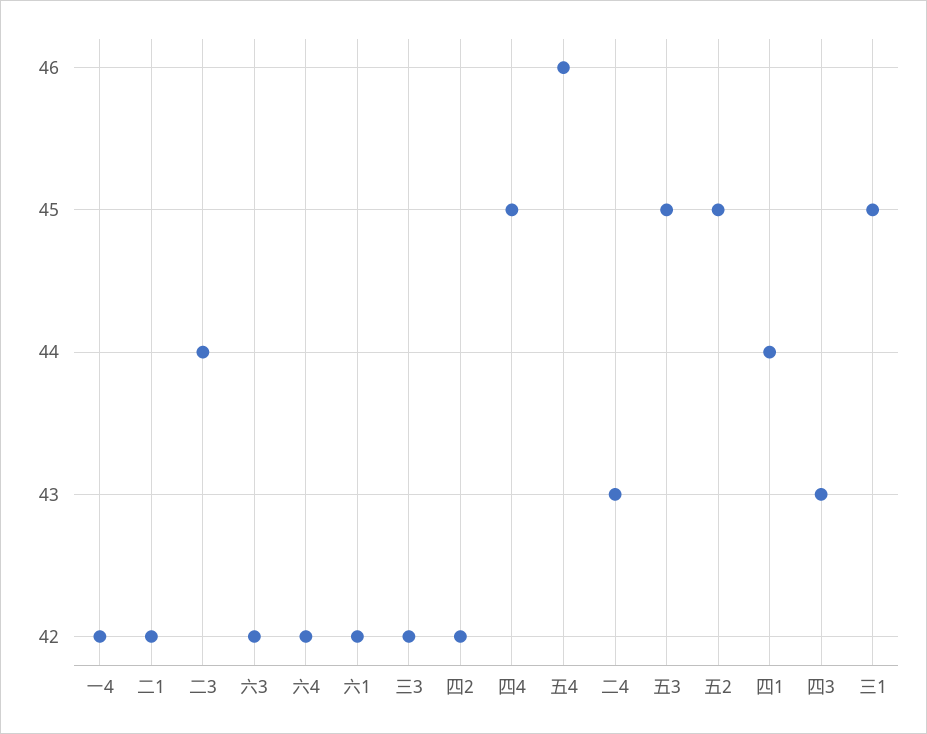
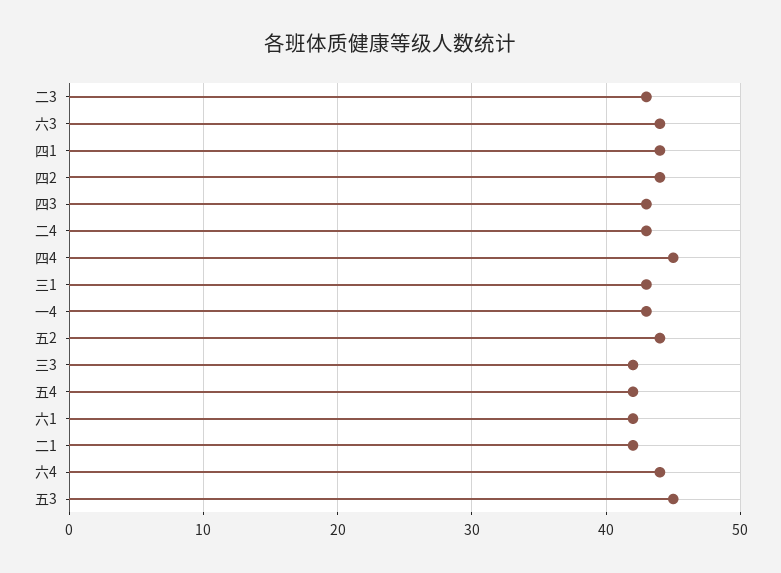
一4: 42 -> 43
二3: 44 -> 43
六3: 42 -> 44
六4: 42 -> 44
四2: 42 -> 44
五4: 46 -> 42
五2: 45 -> 44
三1: 45 -> 43

